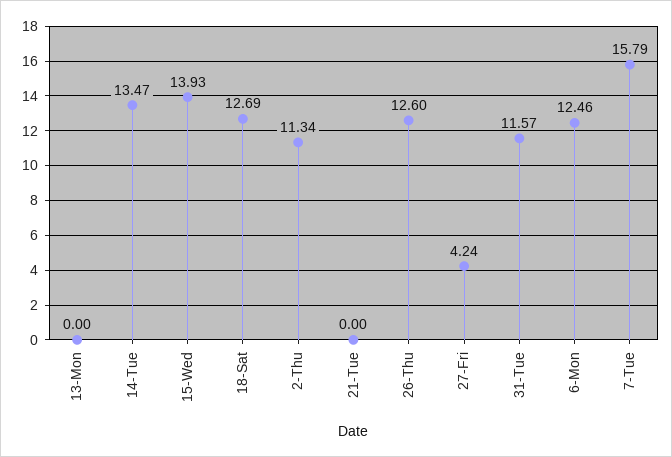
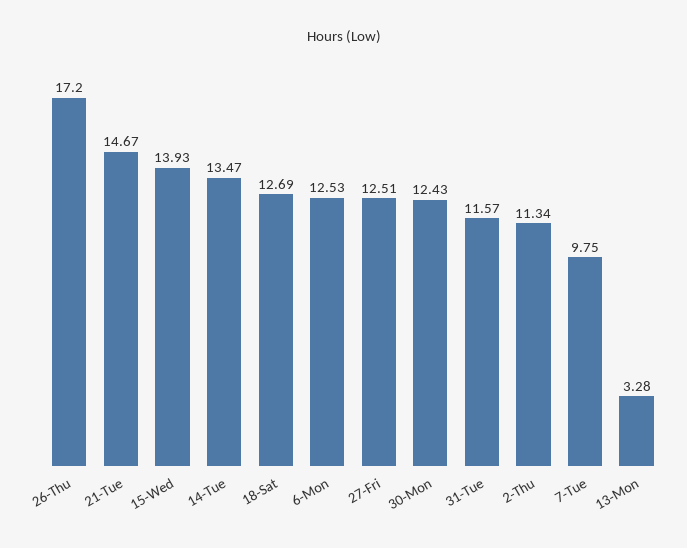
13-Mon: 0 -> 3.28
21-Tue: 0 -> 14.67
26-Thu: 12.6 -> 17.2
27-Fri: 4.24 -> 12.51
6-Mon: 12.46 -> 12.53
7-Tue: 15.79 -> 9.75
30-Mon: none -> 12.43

